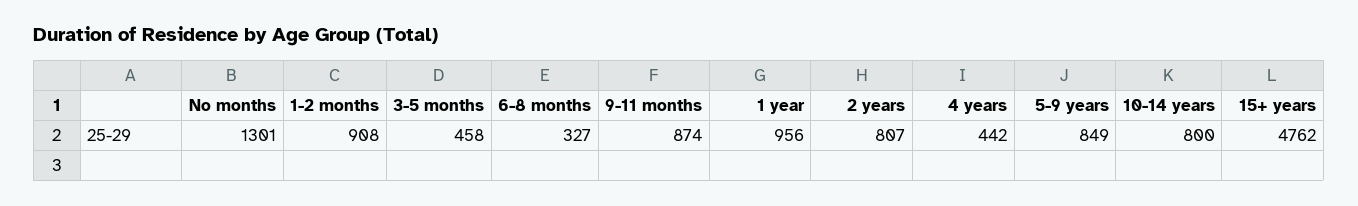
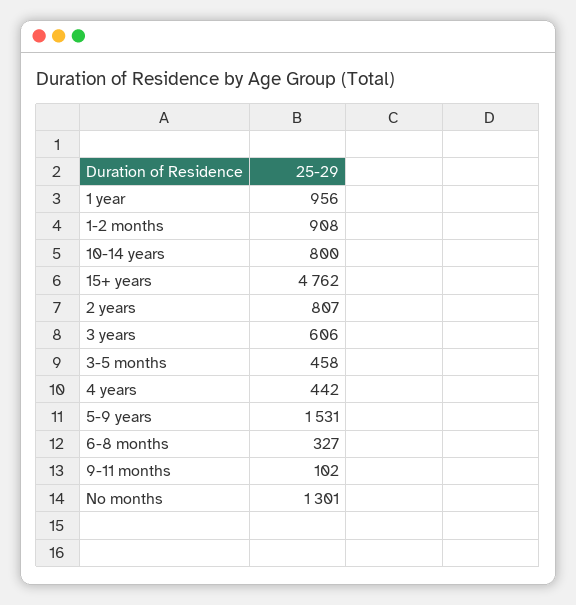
9-11 months: 874 -> 102
5-9 years: 849 -> 1531
3 years: none -> 606

